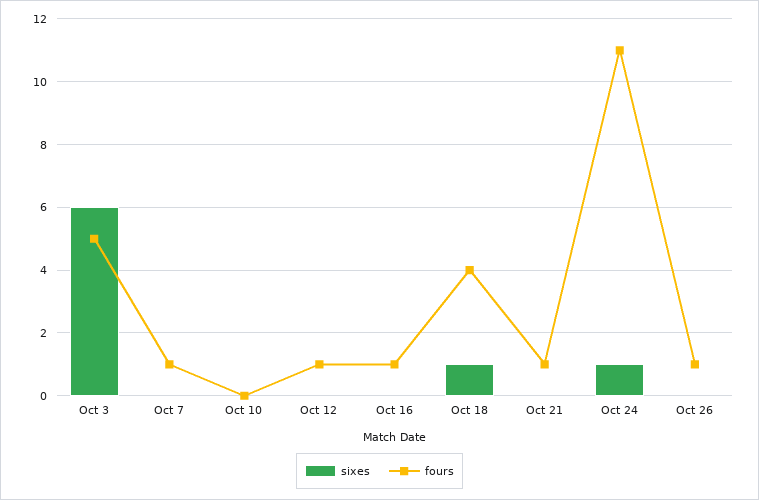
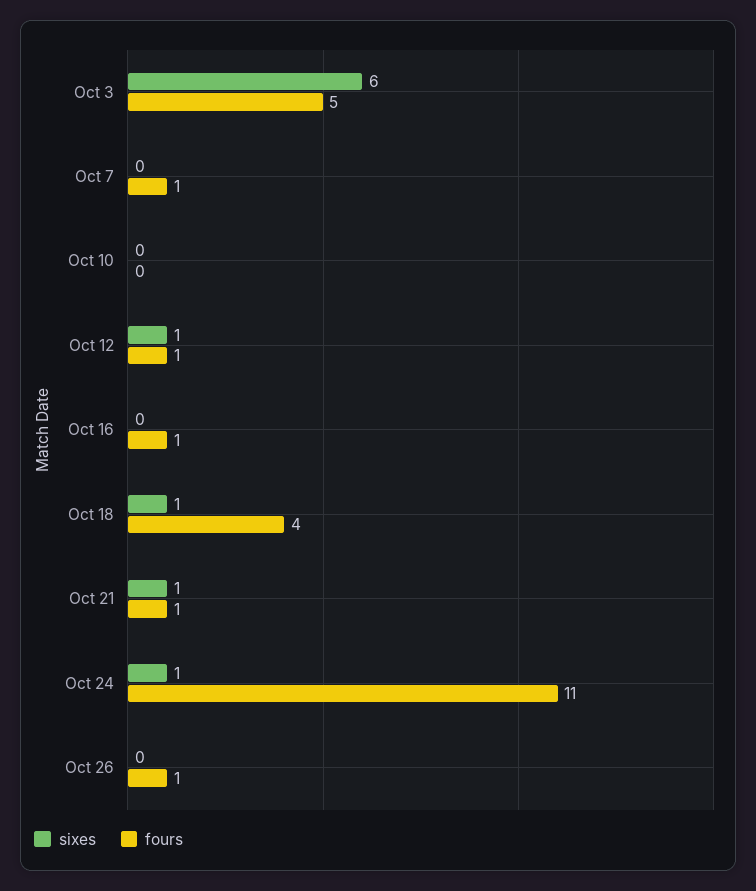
sixes, Oct 12: 0 -> 1
sixes, Oct 21: 0 -> 1

